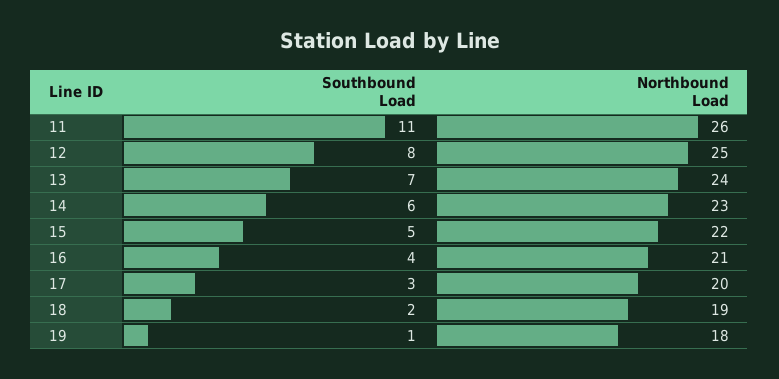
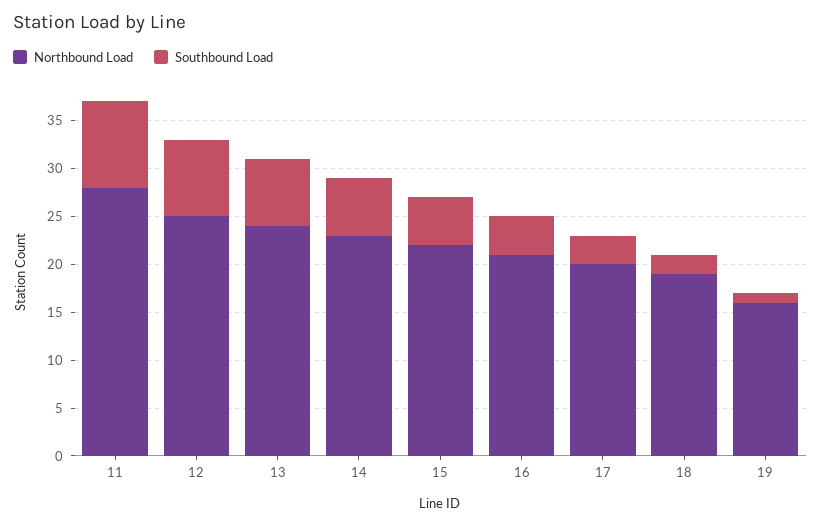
Southbound Load, 11: 11 -> 9
Northbound Load, 11: 26 -> 28
Northbound Load, 19: 18 -> 16

